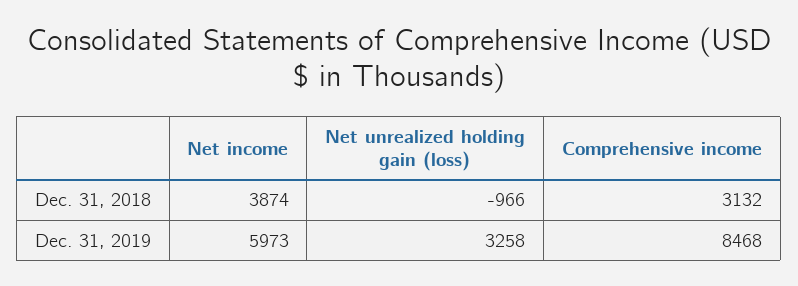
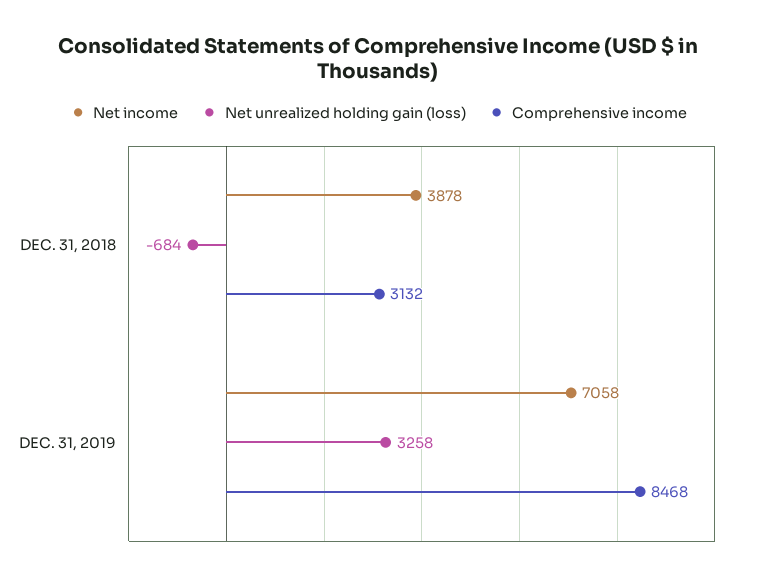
Net income, Dec. 31, 2018: 3874 -> 3878
Net unrealized holding gain (loss), Dec. 31, 2018: -966 -> -684
Net income, Dec. 31, 2019: 5973 -> 7058

